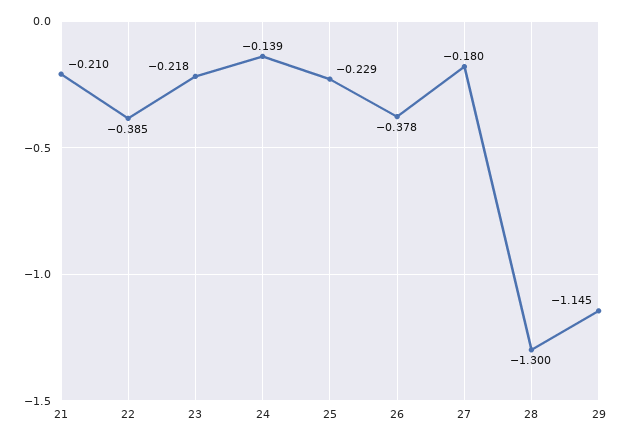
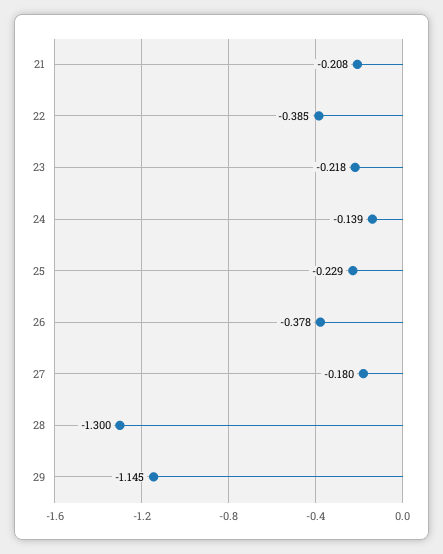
21: -0.21 -> -0.208

